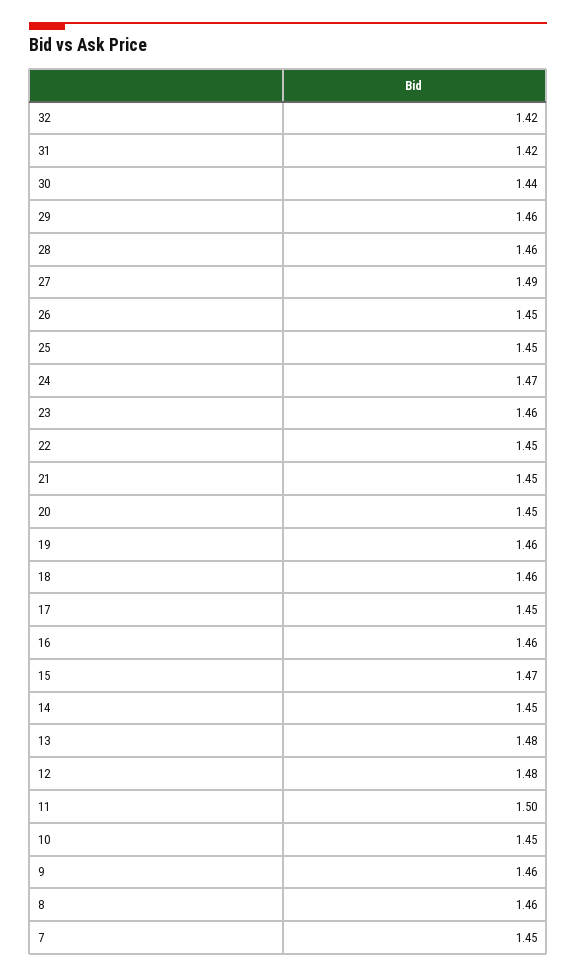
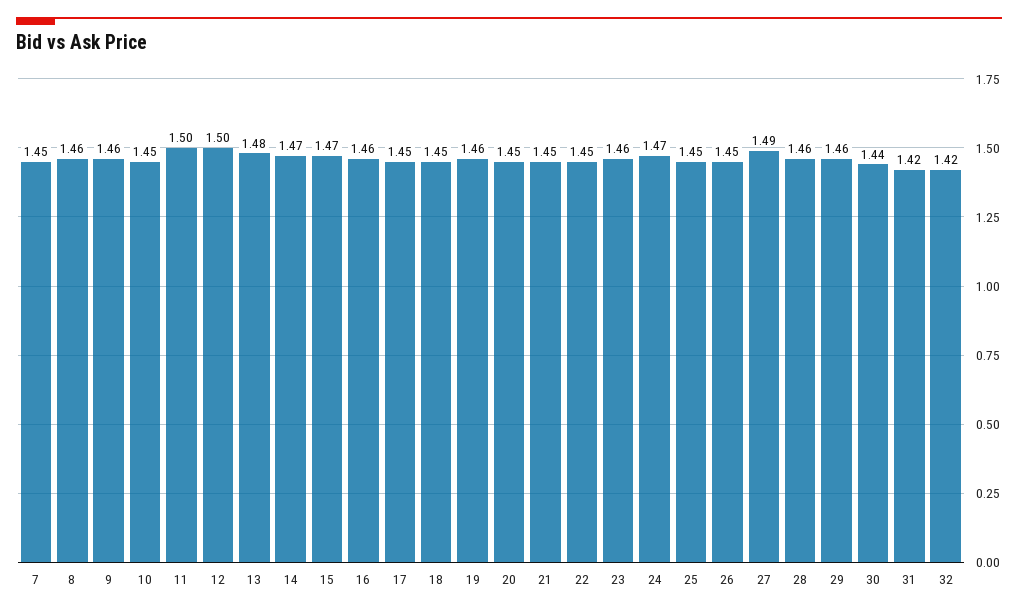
18: 1.46 -> 1.45
14: 1.45 -> 1.47
12: 1.48 -> 1.5

